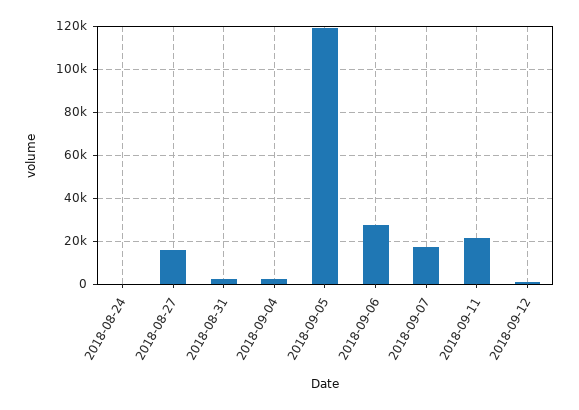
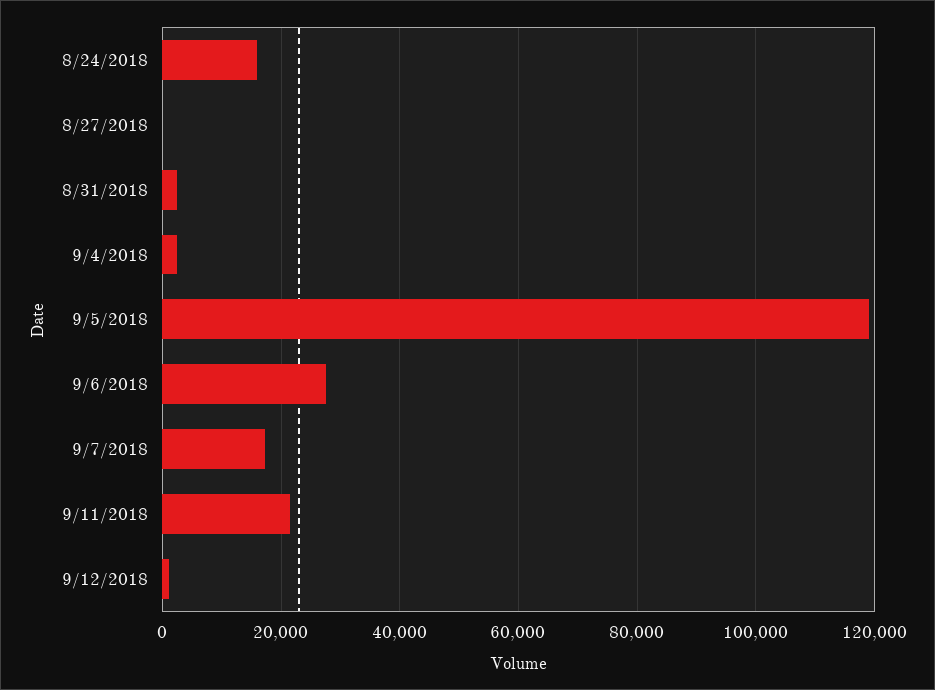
2018-08-24: 0 -> 16000
2018-08-27: 15000 -> 0

